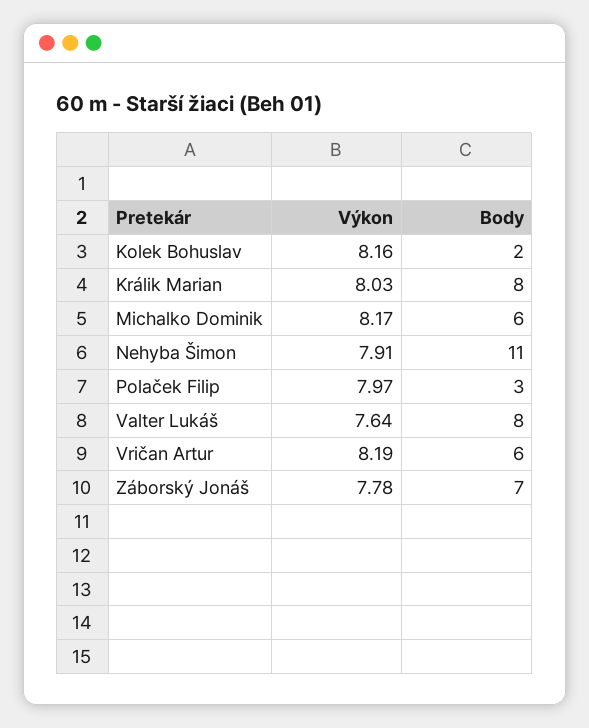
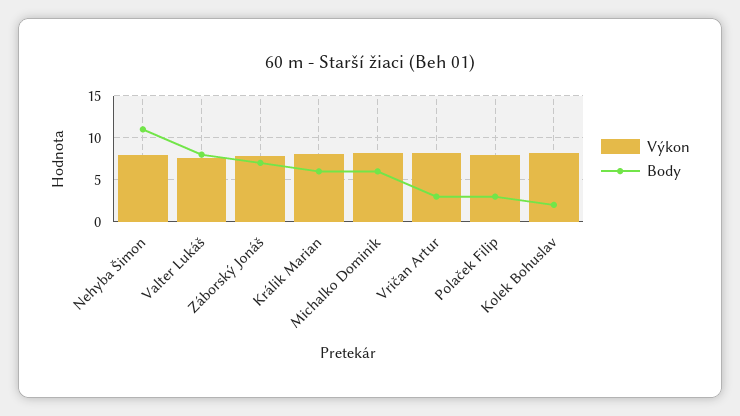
Body, Králik Marian: 8 -> 6
Body, Vričan Artur: 6 -> 3

